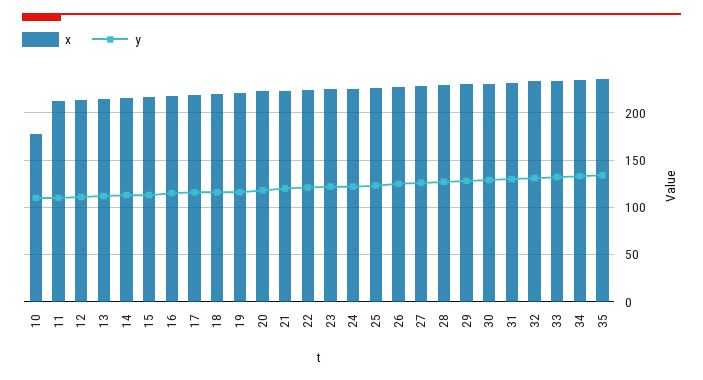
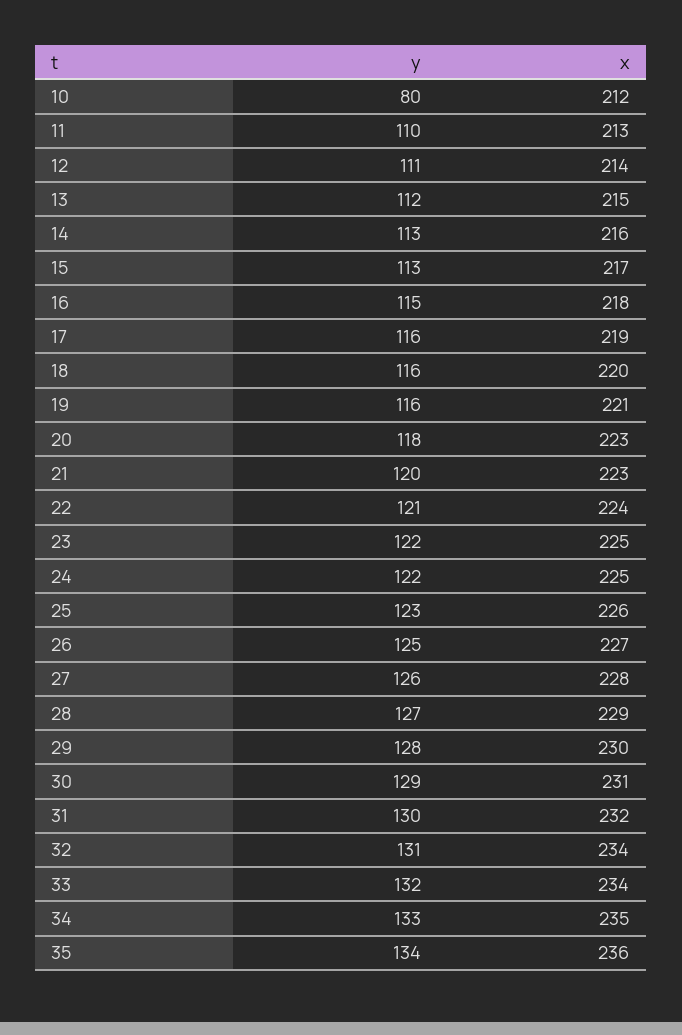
x, 10: 180 -> 212
y, 10: 110 -> 80

